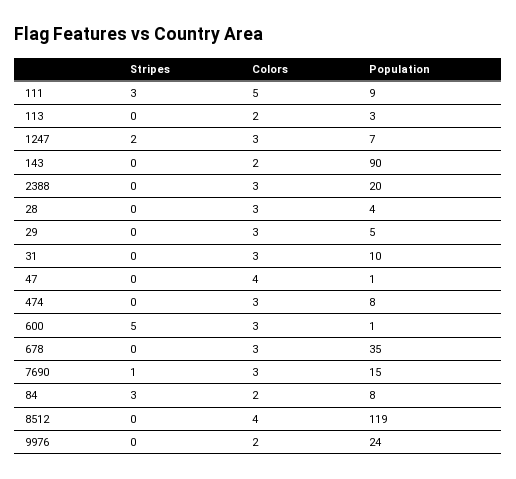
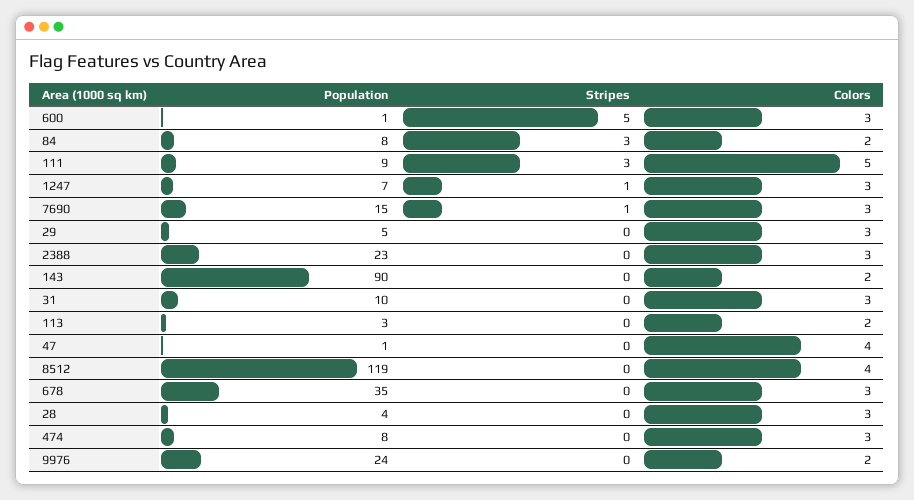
Stripes, 1247: 2 -> 1
Population, 2388: 20 -> 23

